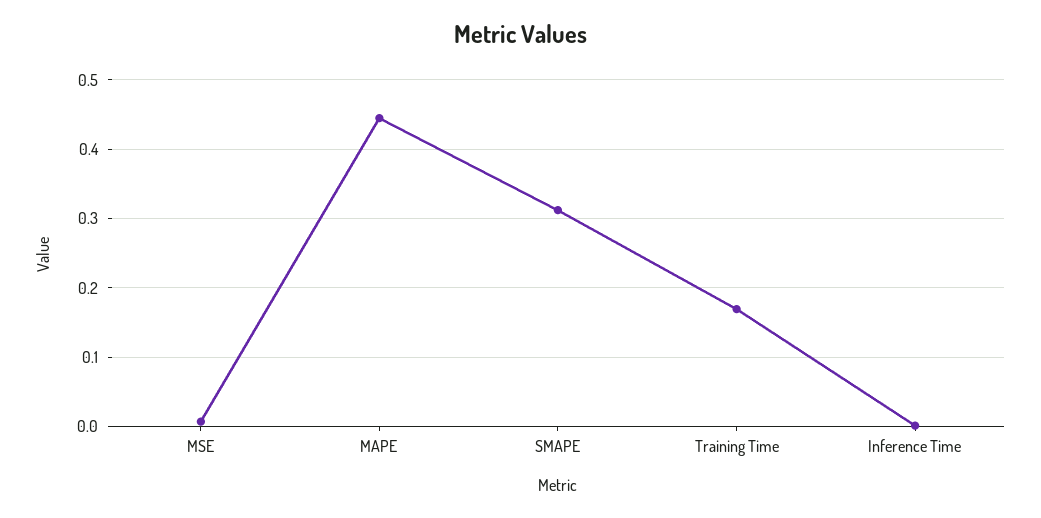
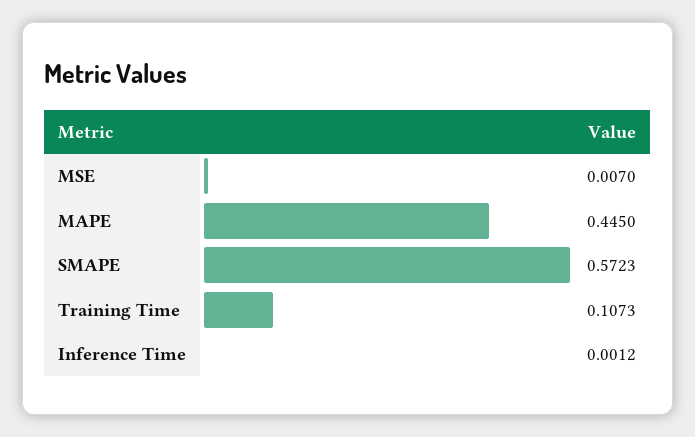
SMAPE: 0.31 -> 0.5723
Training Time: 0.17 -> 0.1073

